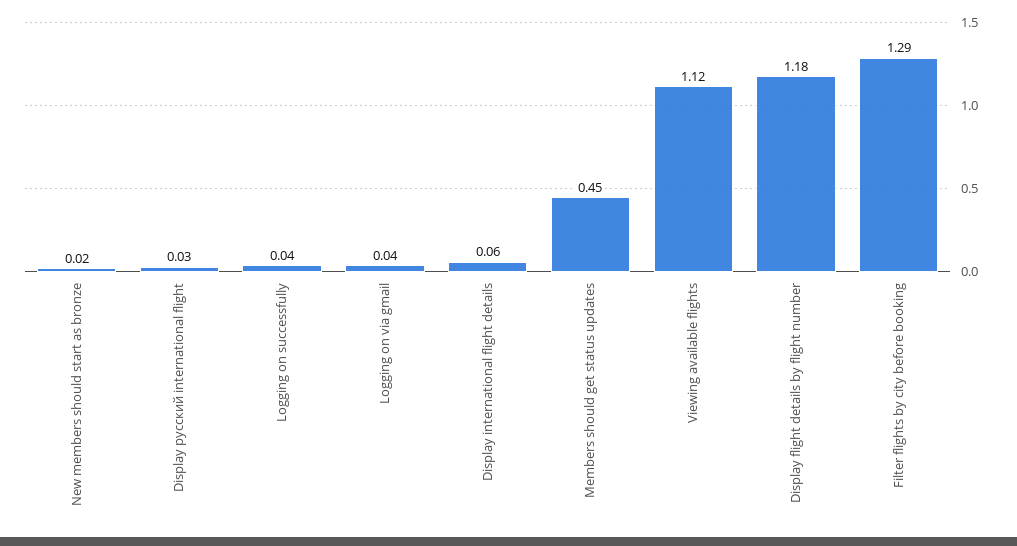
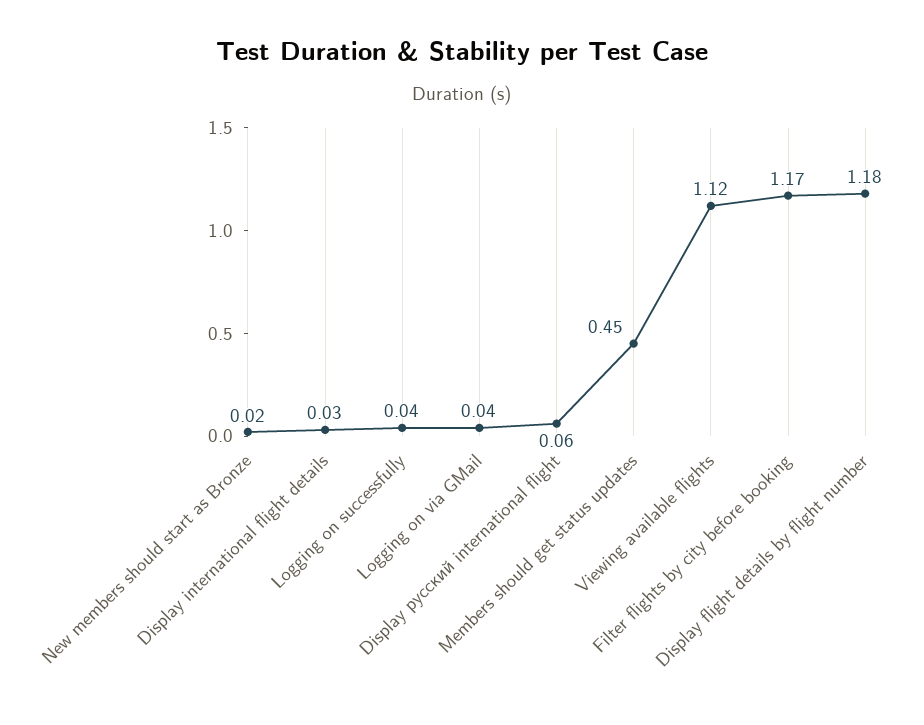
Display русский international flight: 0.03 -> 0.06
Display international flight details: 0.06 -> 0.03
Filter flights by city before booking: 1.29 -> 1.17

